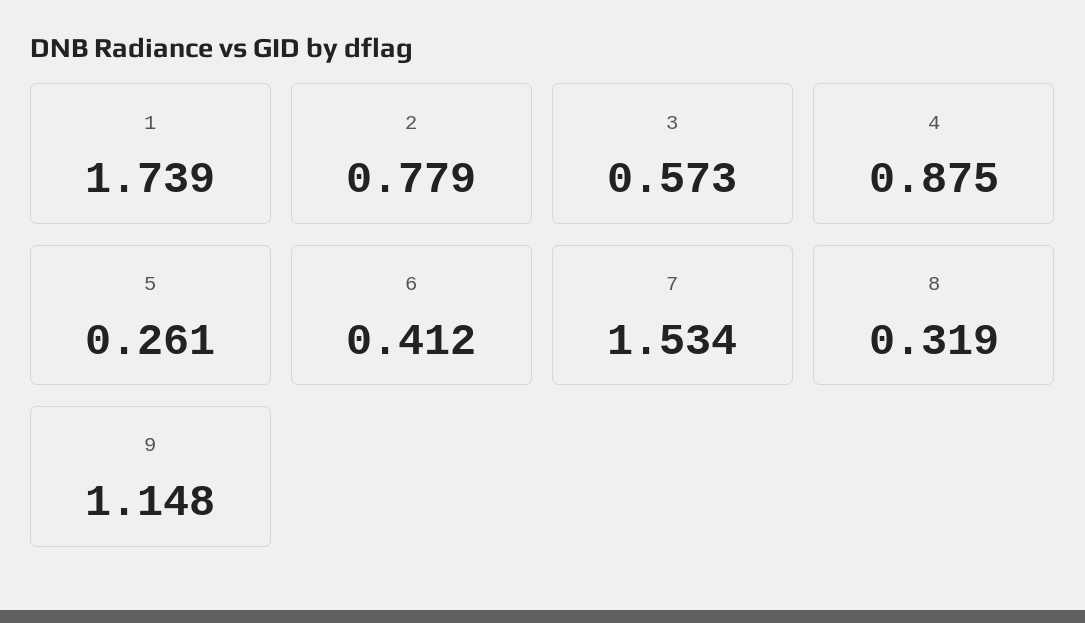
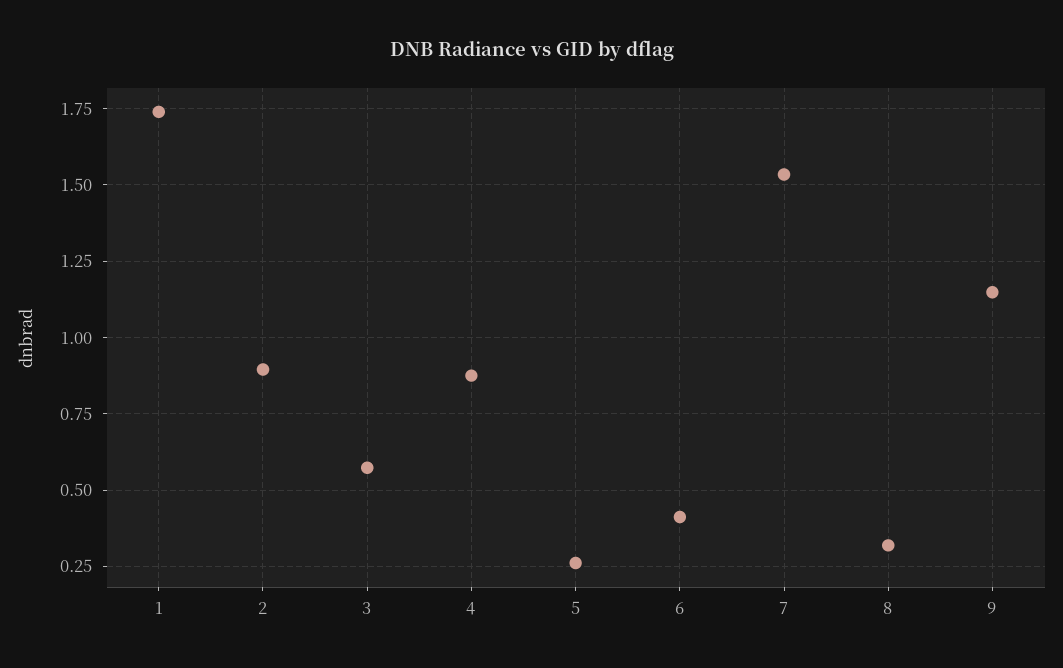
2: 0.779 -> 0.9

